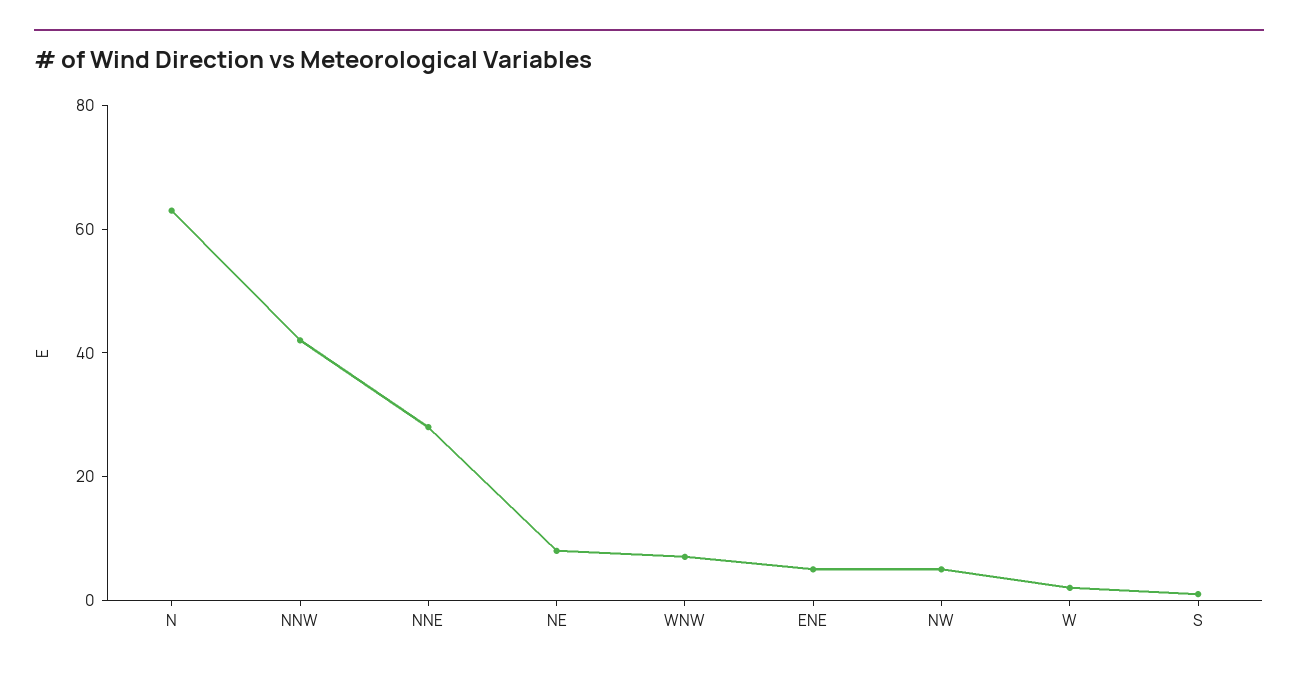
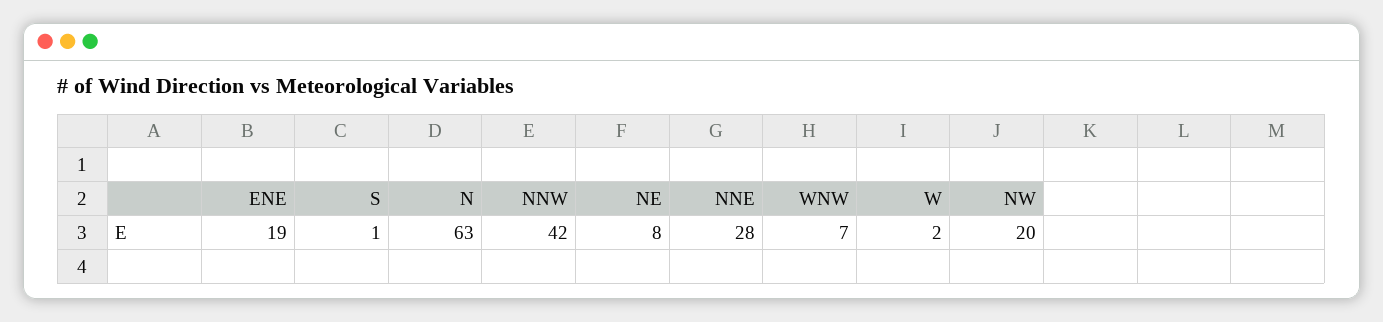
ENE: 5 -> 19
NW: 5 -> 20

